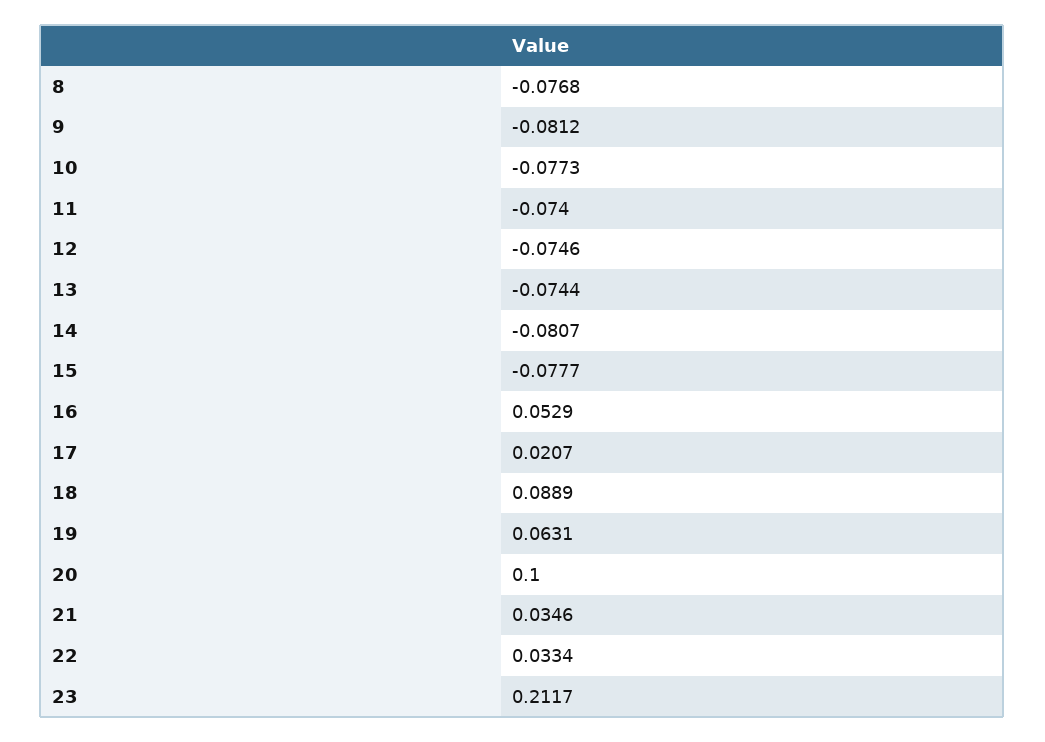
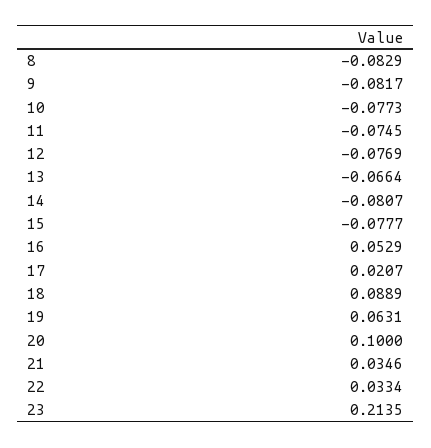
8: -0.0768 -> -0.0829
9: -0.0812 -> -0.0817
11: -0.074 -> -0.0745
12: -0.0746 -> -0.0769
13: -0.0744 -> -0.0664
23: 0.2117 -> 0.2135

